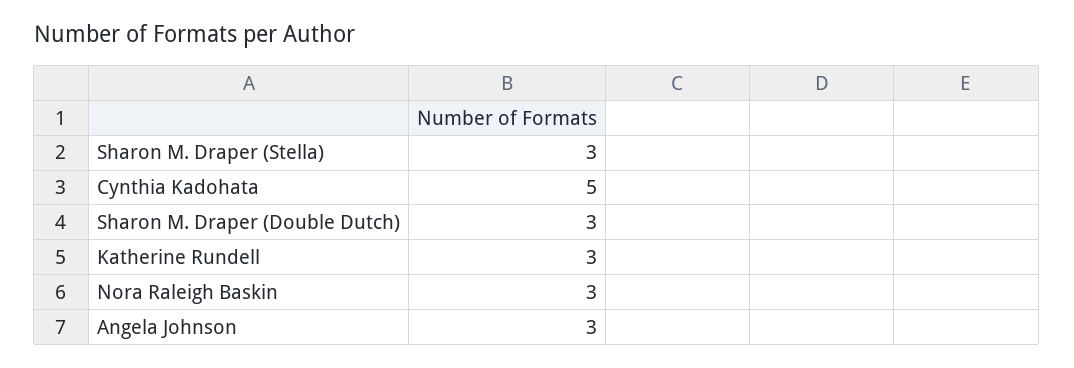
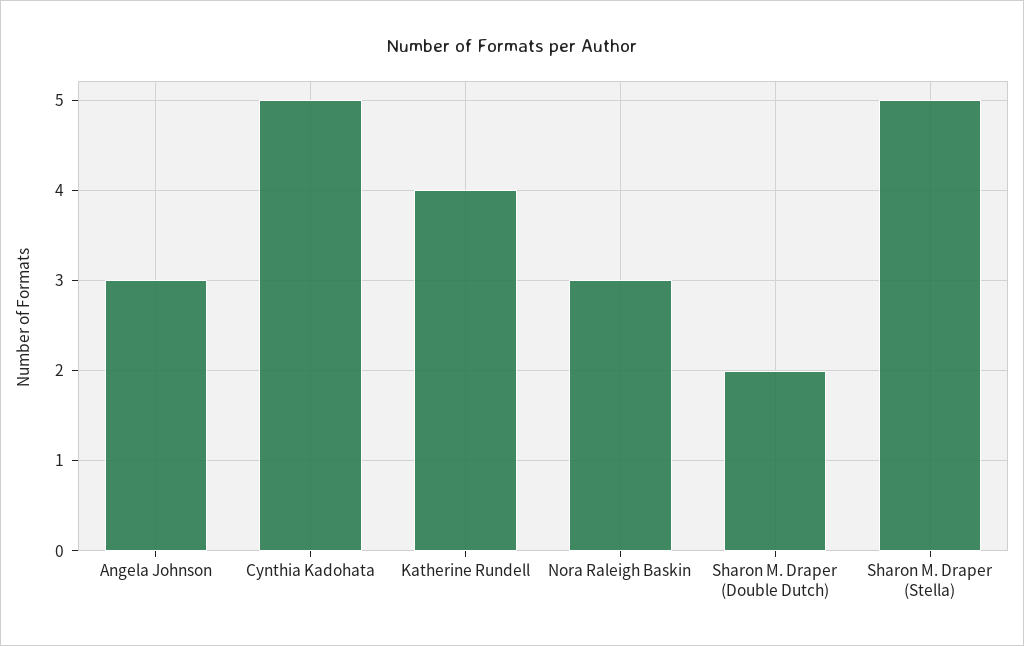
Sharon M. Draper (Stella): 3 -> 5
Sharon M. Draper (Double Dutch): 3 -> 2
Katherine Rundell: 3 -> 4

